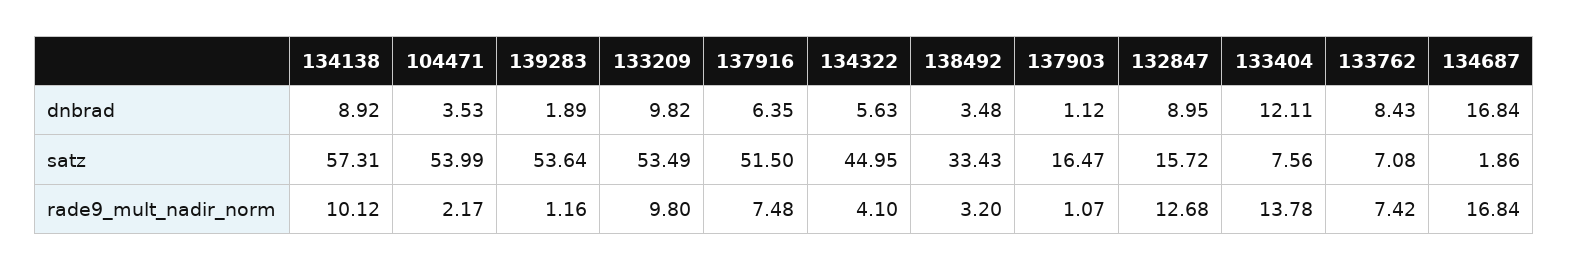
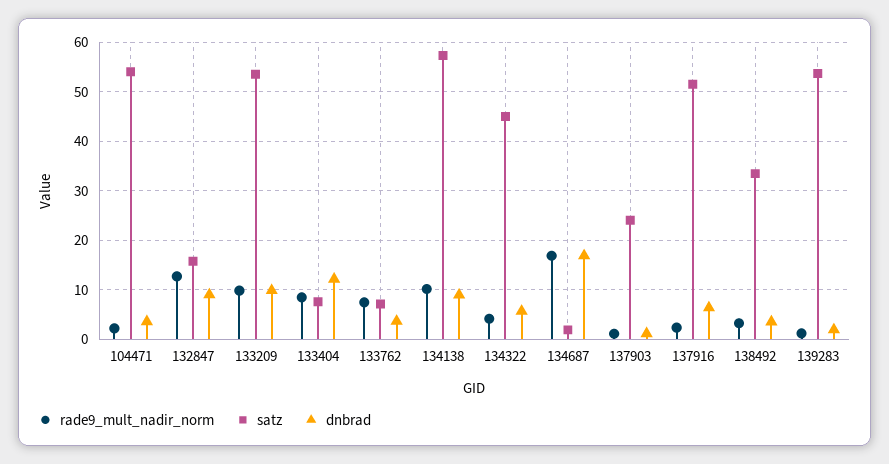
dnbrad, 133762: 8.43 -> 4
satz, 137903: 16.47 -> 24
rade9_mult_nadir_norm, 137916: 7.48 -> 2
rade9_mult_nadir_norm, 133404: 13.78 -> 8

